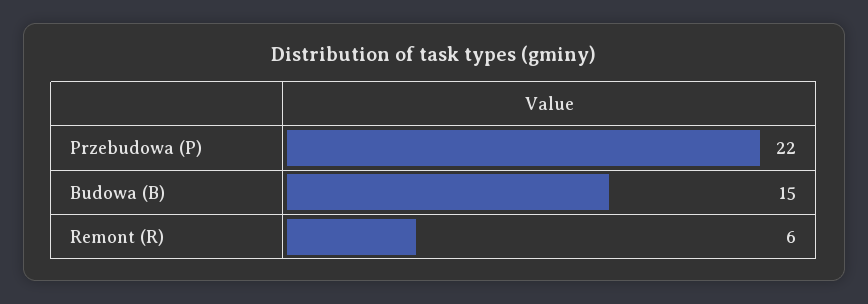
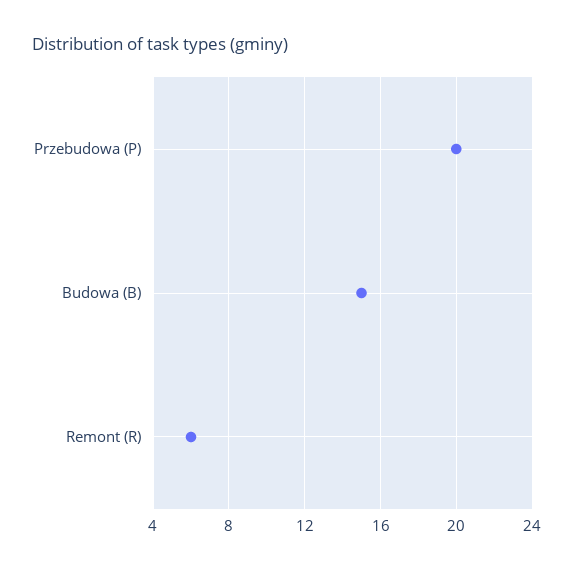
Przebudowa (P): 22 -> 20

